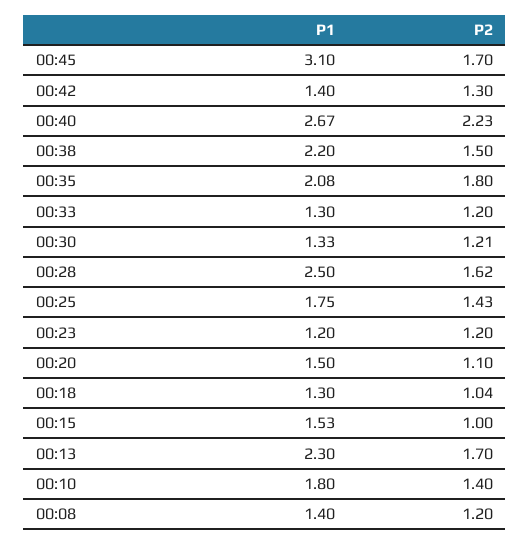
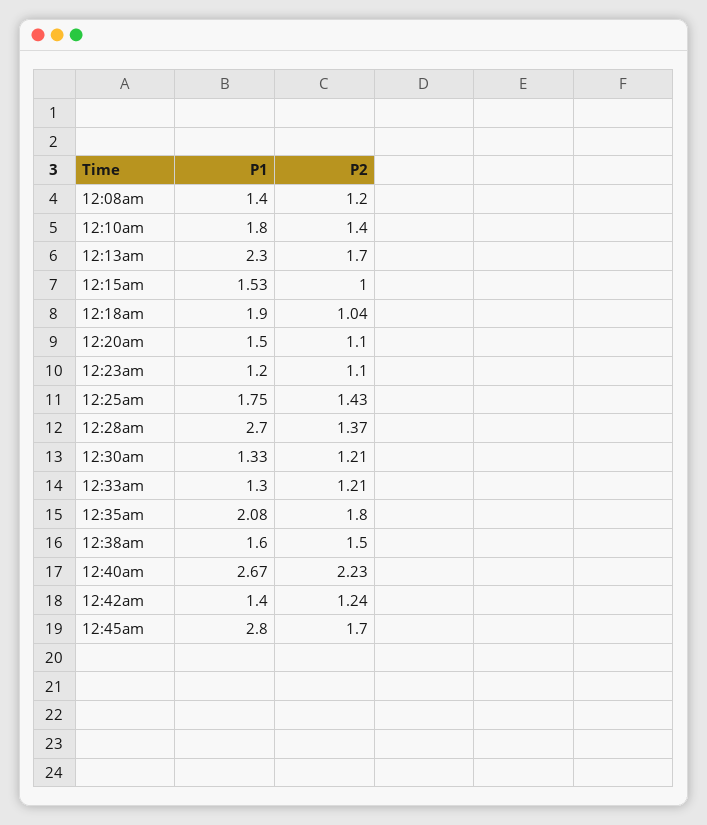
P1, 00:45: 3.1 -> 2.8
P2, 00:42: 1.3 -> 1.24
P1, 00:38: 2.2 -> 1.6
P2, 00:33: 1.2 -> 1.21
P1, 00:28: 2.5 -> 2.7
P2, 00:28: 1.62 -> 1.37
P2, 00:23: 1.2 -> 1.1
P1, 00:18: 1.3 -> 1.9

